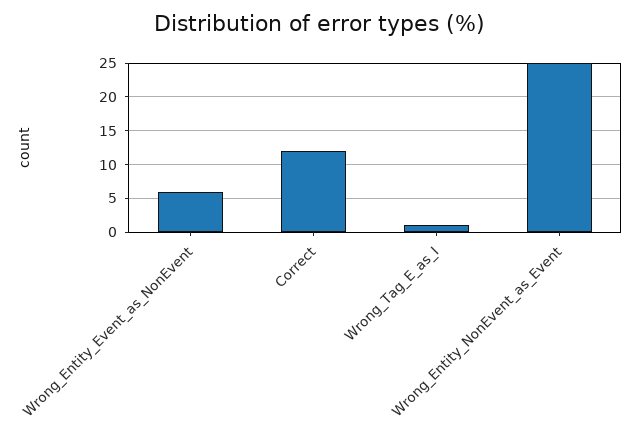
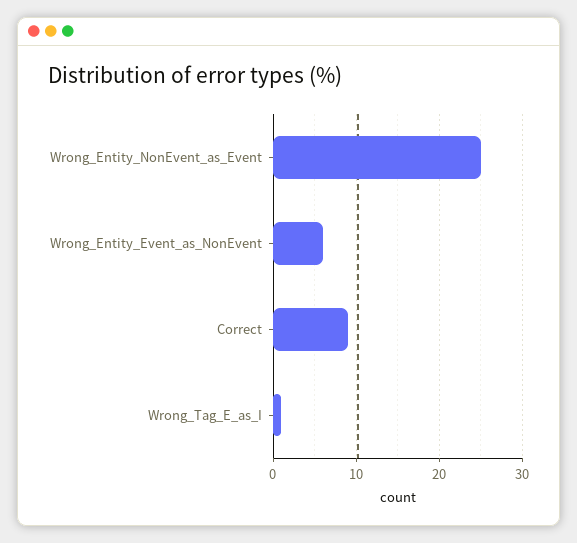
Correct: 12 -> 9

